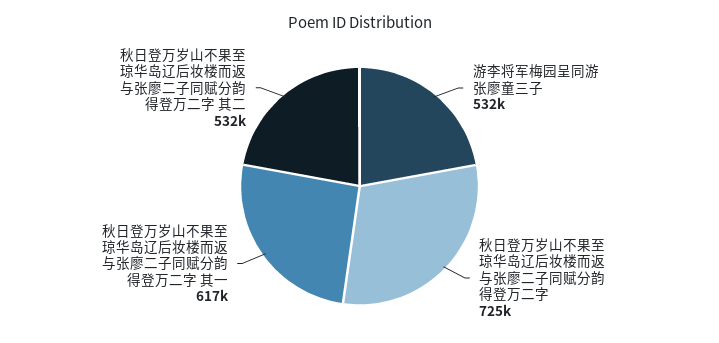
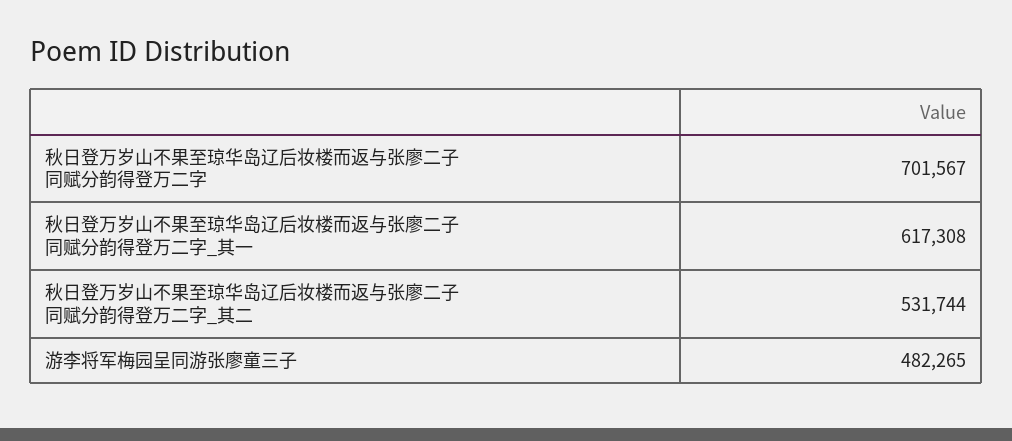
游李将军梅园呈同游张廖童三子: 532000 -> 482265
秋日登万岁山不果至琼华岛辽后妆楼而返与张廖二子同赋分韵得登万二字: 725000 -> 701567

